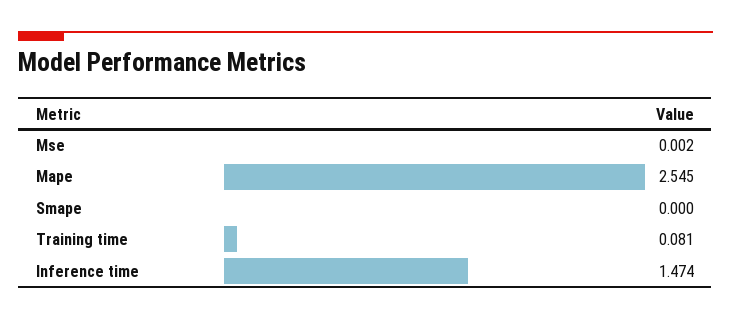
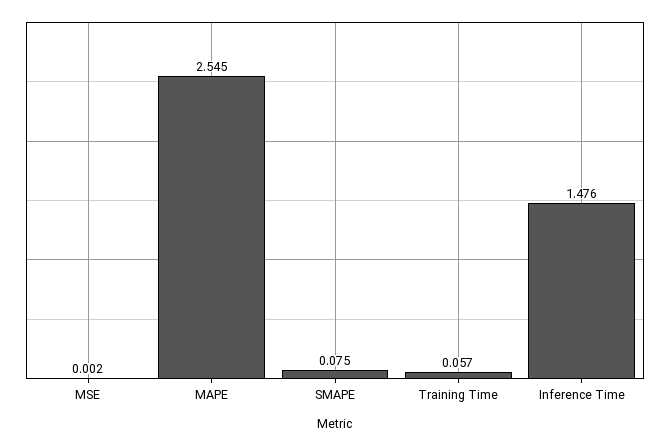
Smape: 0 -> 0.075
Training time: 0.081 -> 0.057
Inference time: 1.474 -> 1.476

